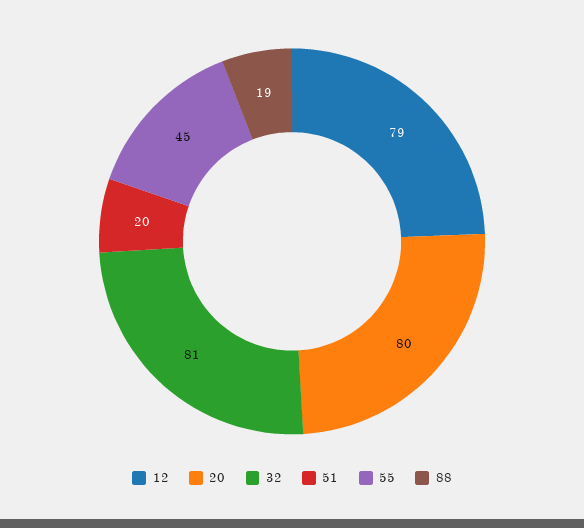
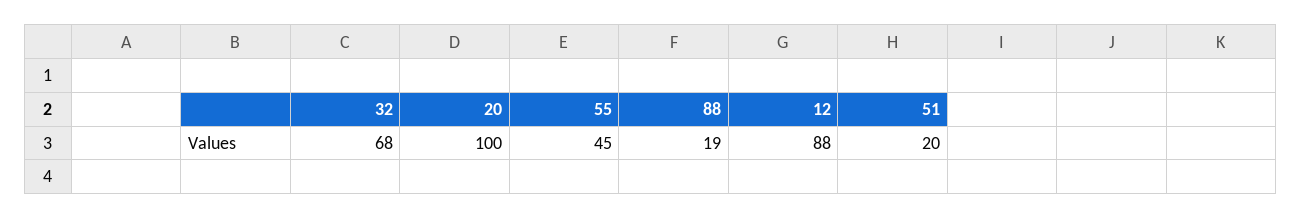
12: 79 -> 88
20: 80 -> 100
32: 81 -> 68

